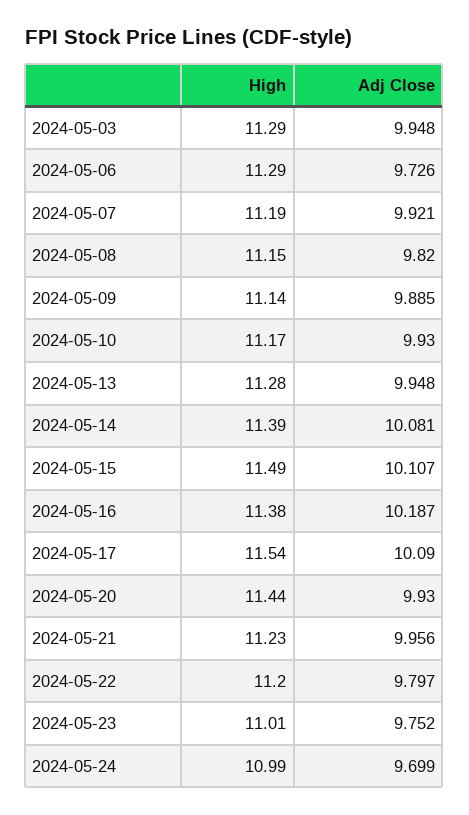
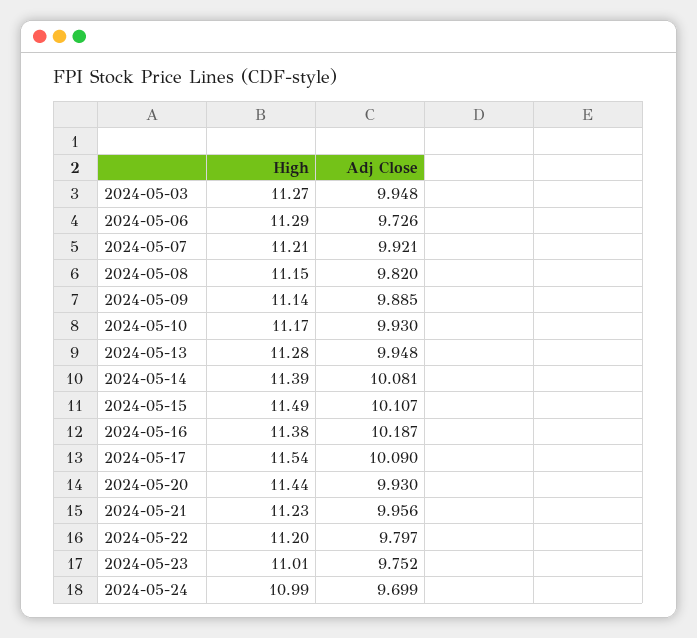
High, 2024-05-03: 11.29 -> 11.27
High, 2024-05-07: 11.19 -> 11.21

